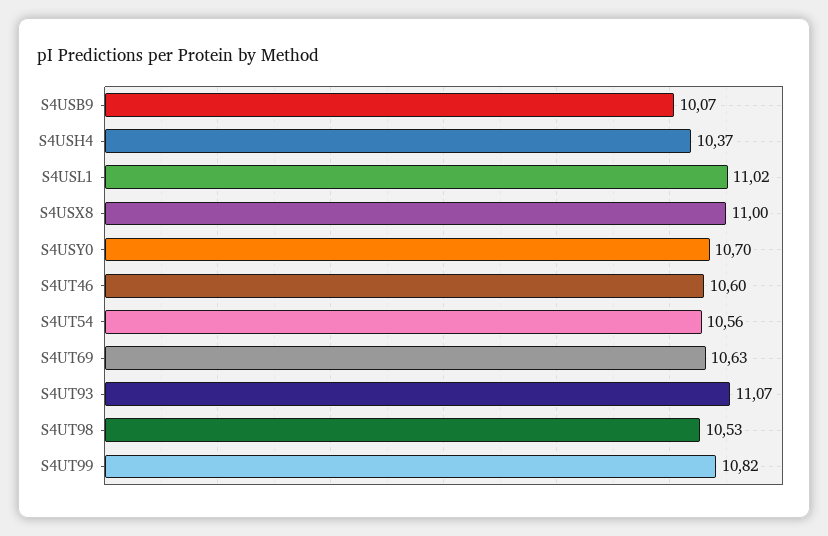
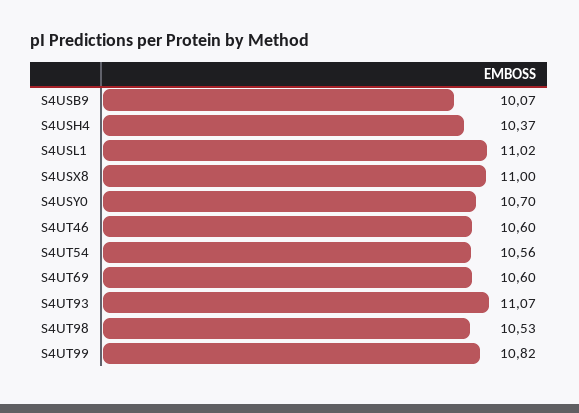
S4UT69: 10.63 -> 10.6

